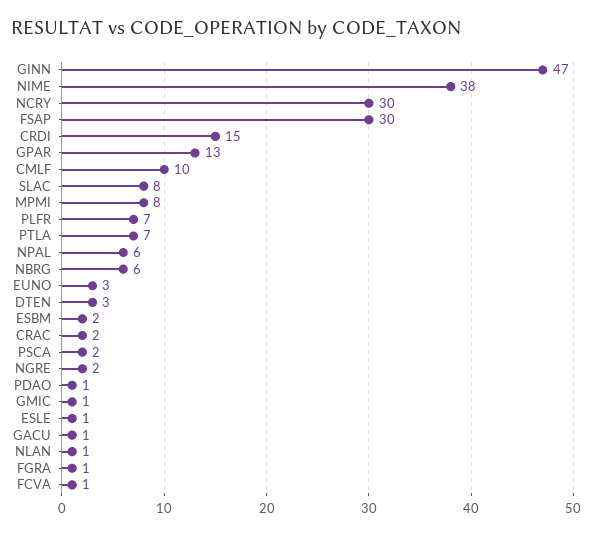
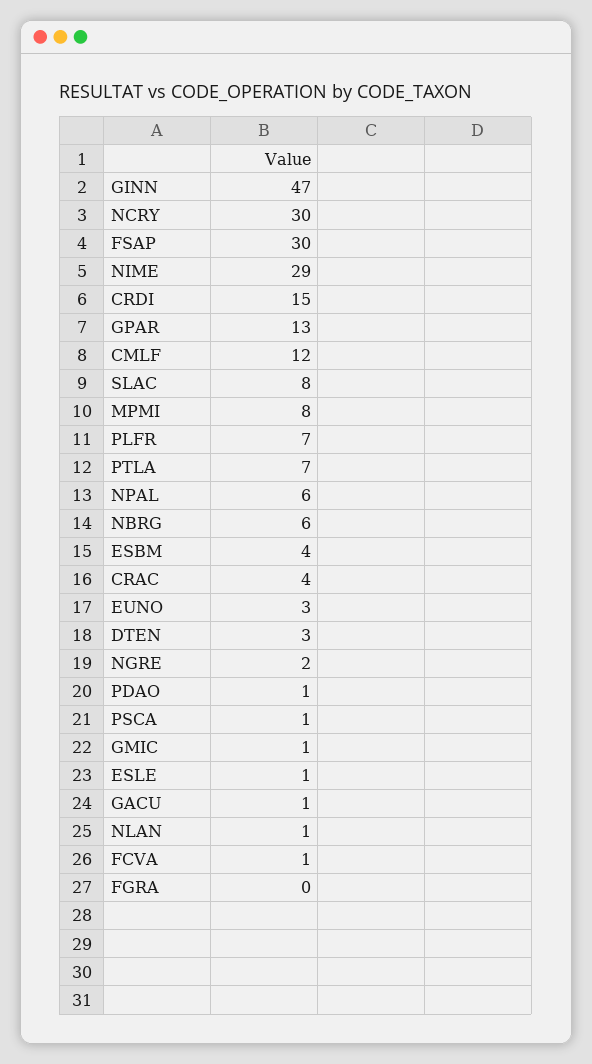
NIME: 38 -> 29
CMLF: 10 -> 12
ESBM: 2 -> 4
CRAC: 2 -> 4
PSCA: 2 -> 1
FGRA: 1 -> 0

